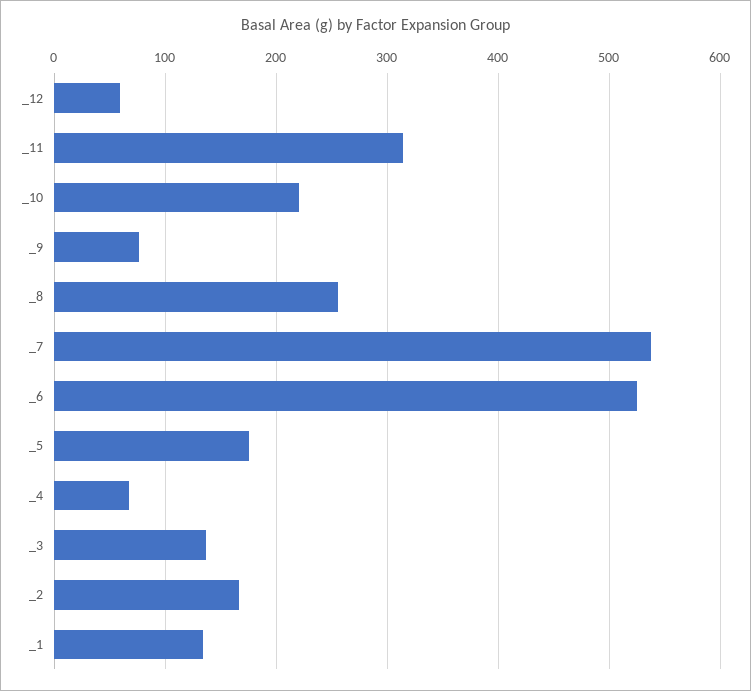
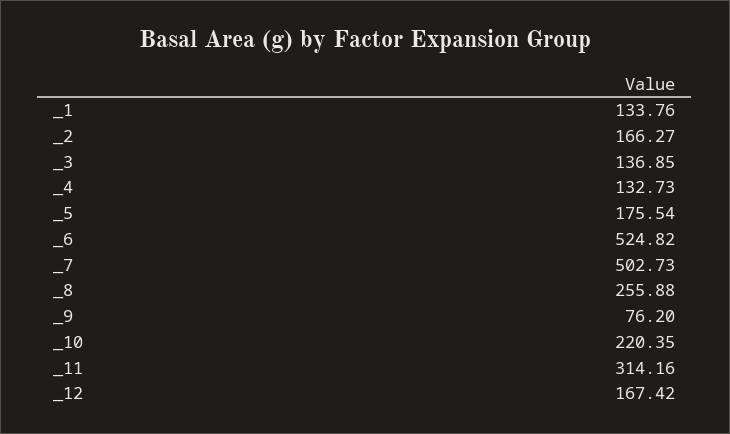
_12: 60 -> 167.42
_7: 540 -> 502.73
_4: 70 -> 132.73

